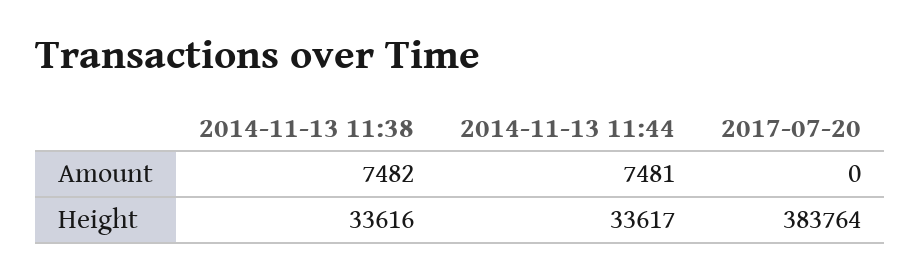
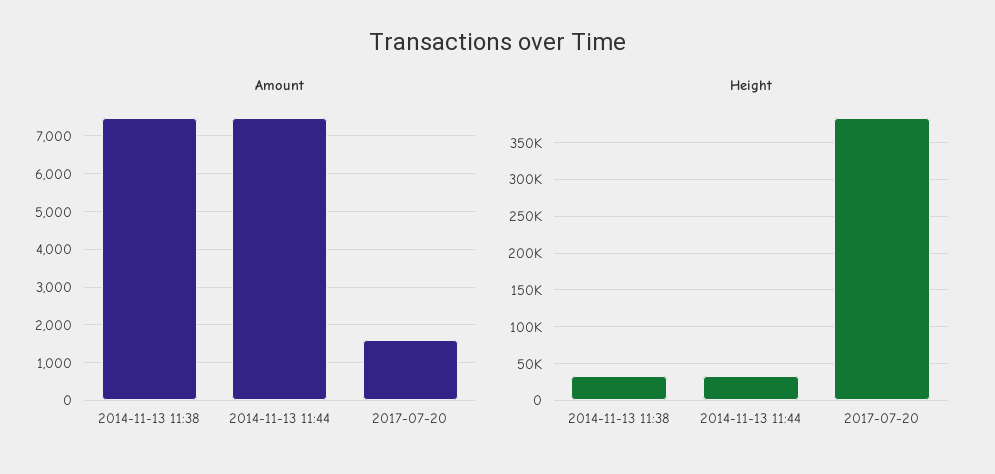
Amount, 2017-07-20: 0 -> 1600

